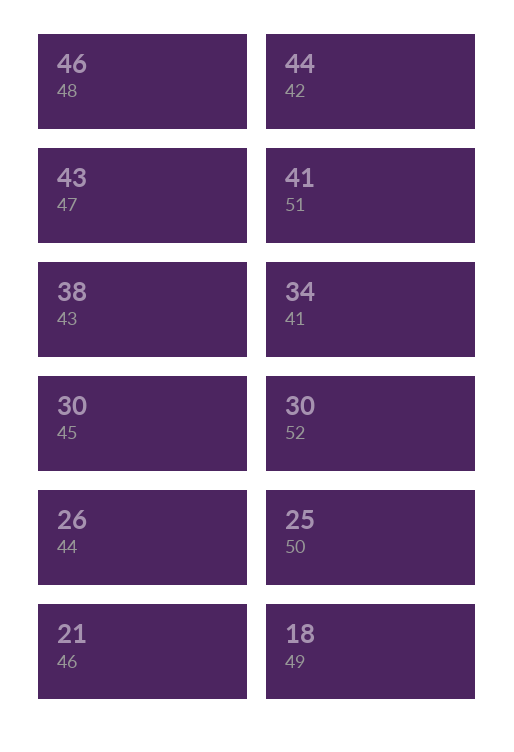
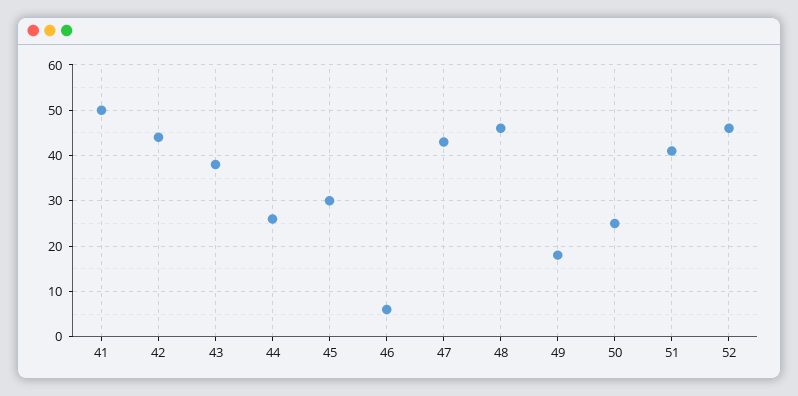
41: 34 -> 50
52: 30 -> 45
46: 21 -> 5

